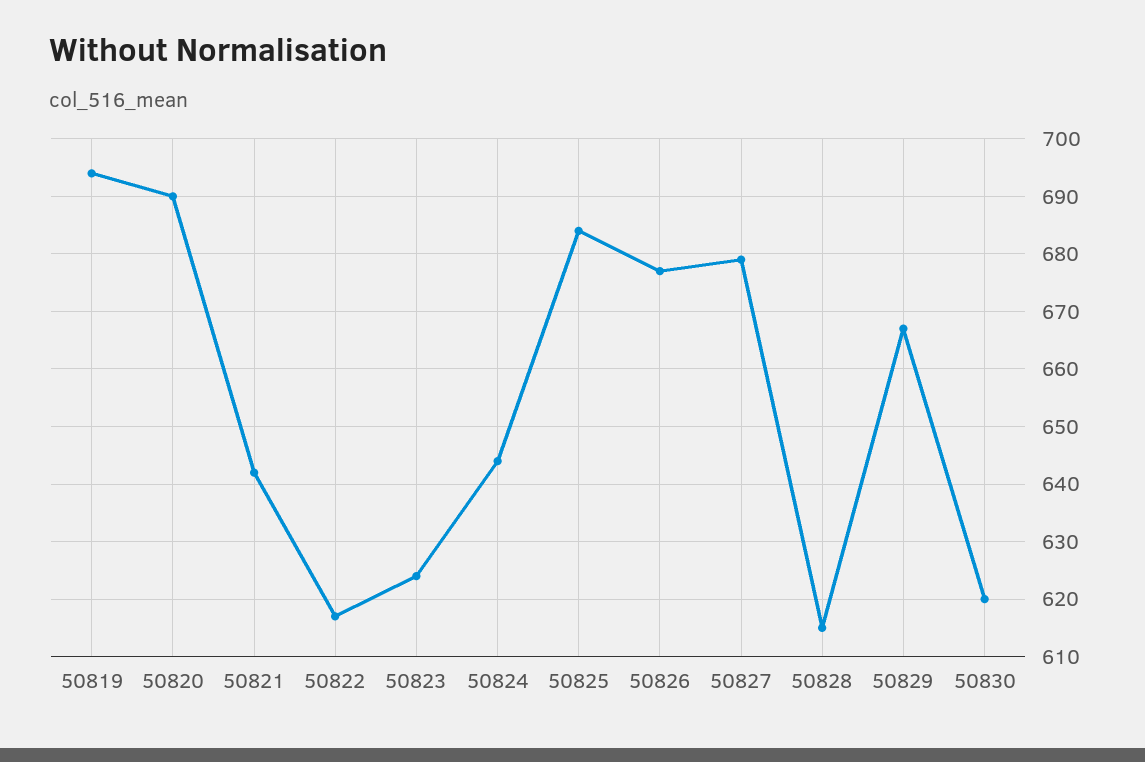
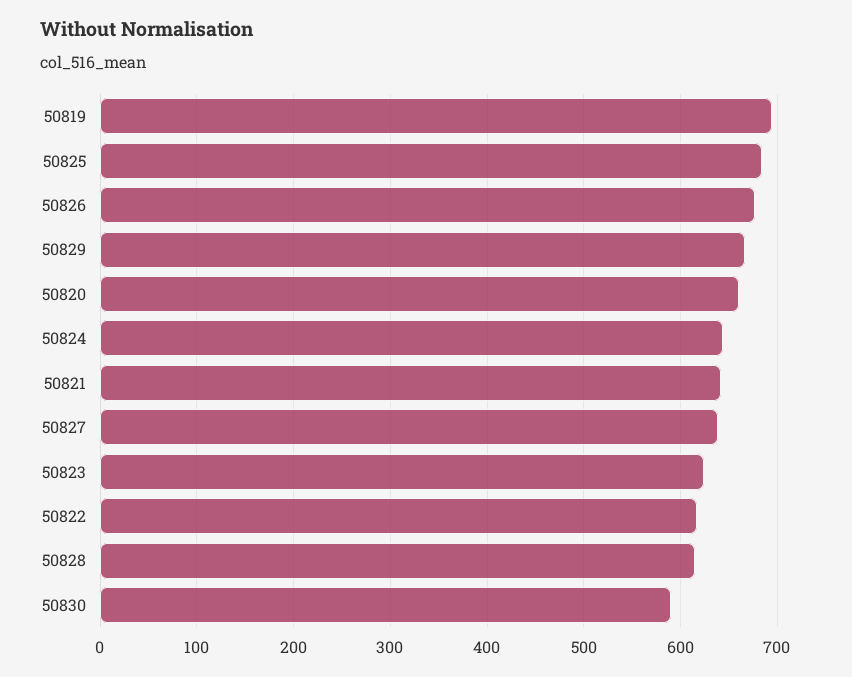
50820: 690 -> 660
50827: 680 -> 640
50830: 620 -> 590

